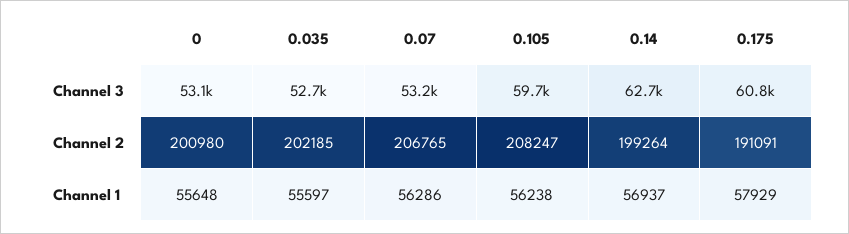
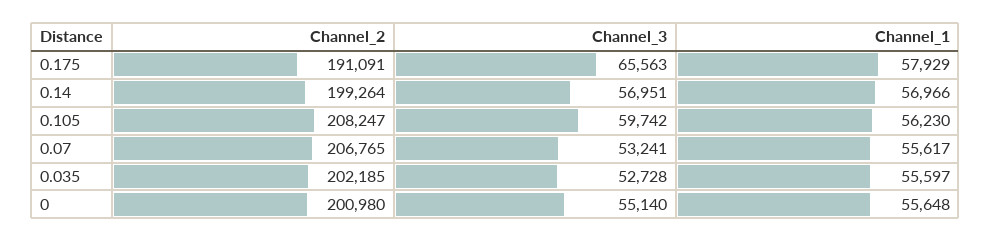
0, Channel 3: 53100 -> 55140
0.14, Channel 3: 62700 -> 56951
0.175, Channel 3: 60800 -> 65563
0.07, Channel 1: 56286 -> 55617
0.105, Channel 1: 56238 -> 56230
0.14, Channel 1: 56937 -> 56966

